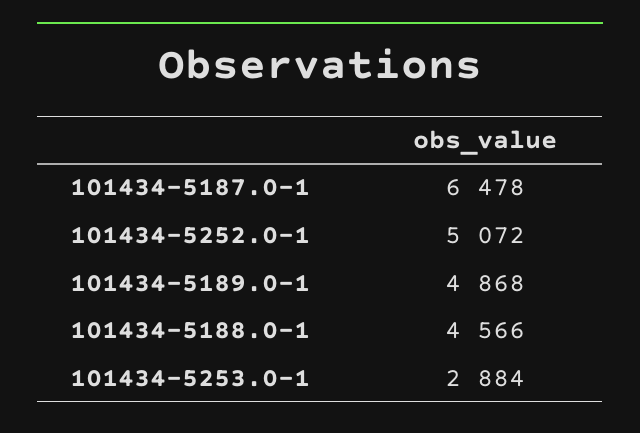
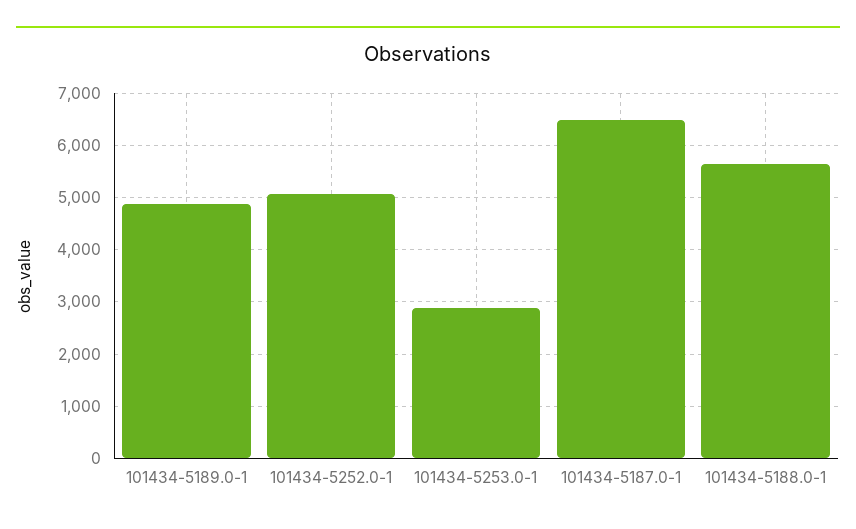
101434-5188.0-1: 4566 -> 5600

